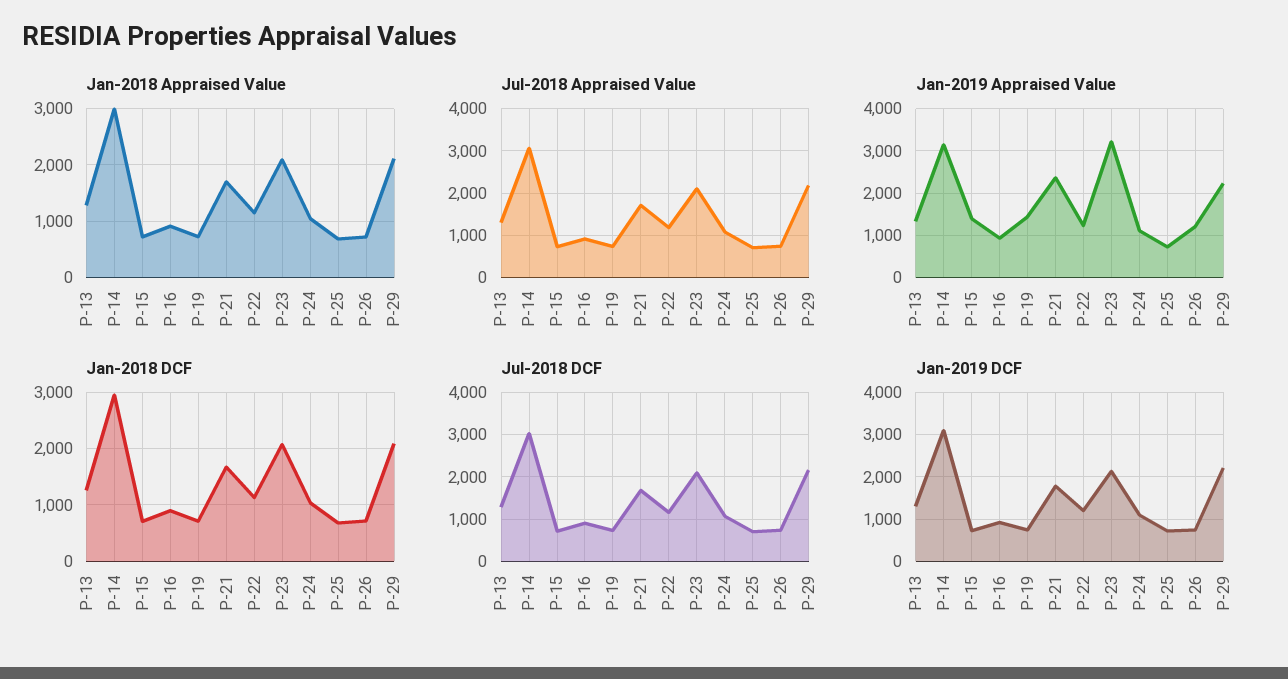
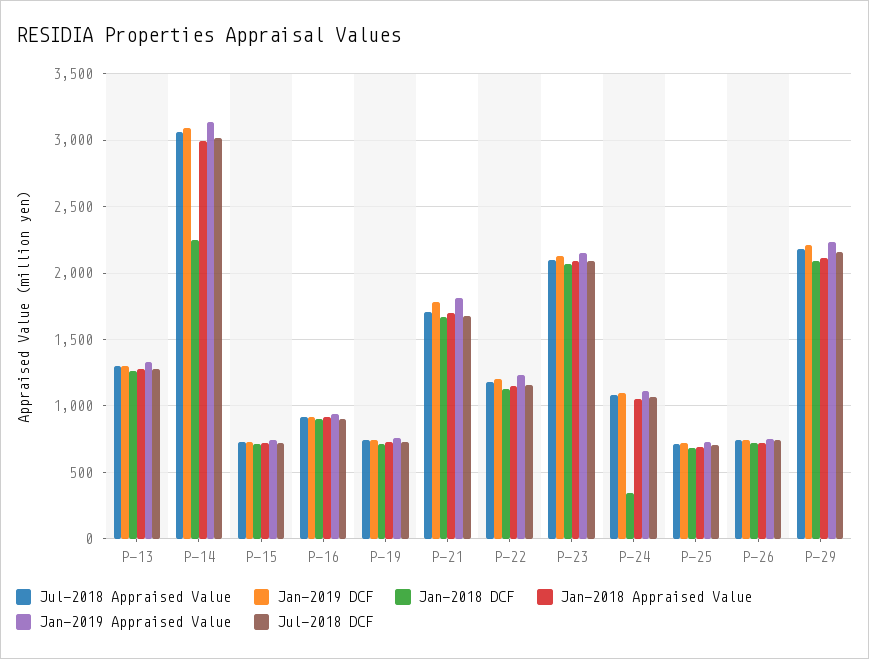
Jan-2019 Appraised Value, P-15: 1400 -> 750
Jan-2019 Appraised Value, P-19: 1400 -> 750
Jan-2019 Appraised Value, P-21: 2400 -> 1800
Jan-2019 Appraised Value, P-23: 3200 -> 2150
Jan-2019 Appraised Value, P-26: 1200 -> 750
Jan-2018 DCF, P-14: 3000 -> 2250
Jan-2018 DCF, P-24: 1000 -> 350

